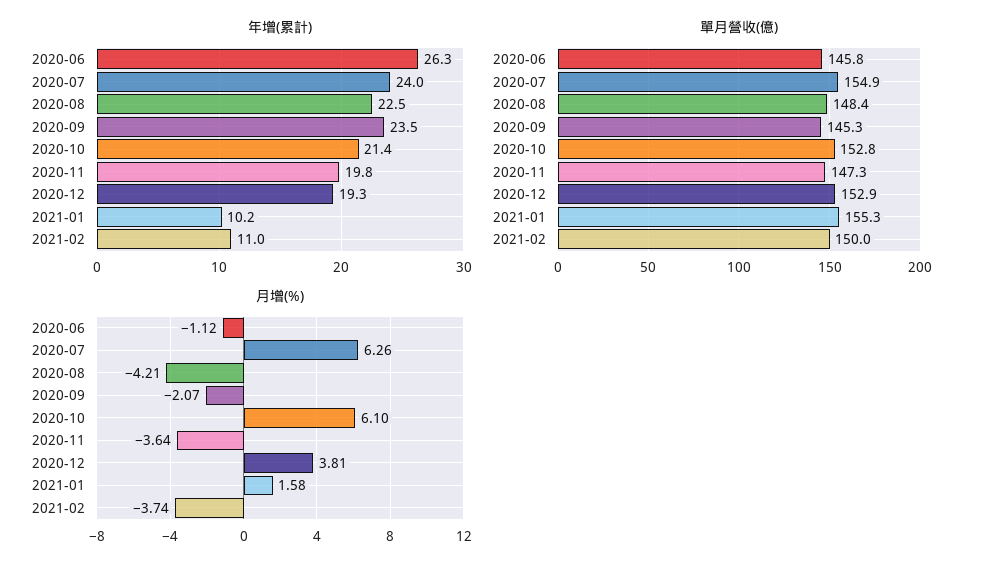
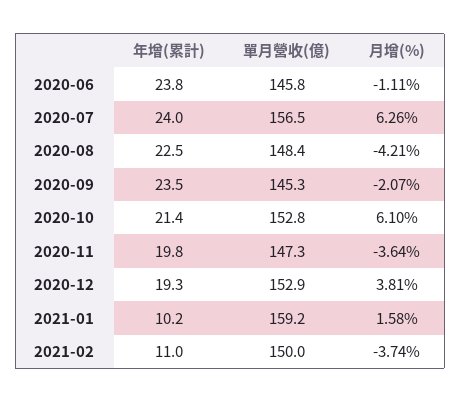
年增(累計), 2020-06: 26.3 -> 23.8
單月營收(億), 2020-07: 154.9 -> 156.5
單月營收(億), 2021-01: 155.3 -> 159.2
月增(%), 2020-06: -1.12 -> -1.11

